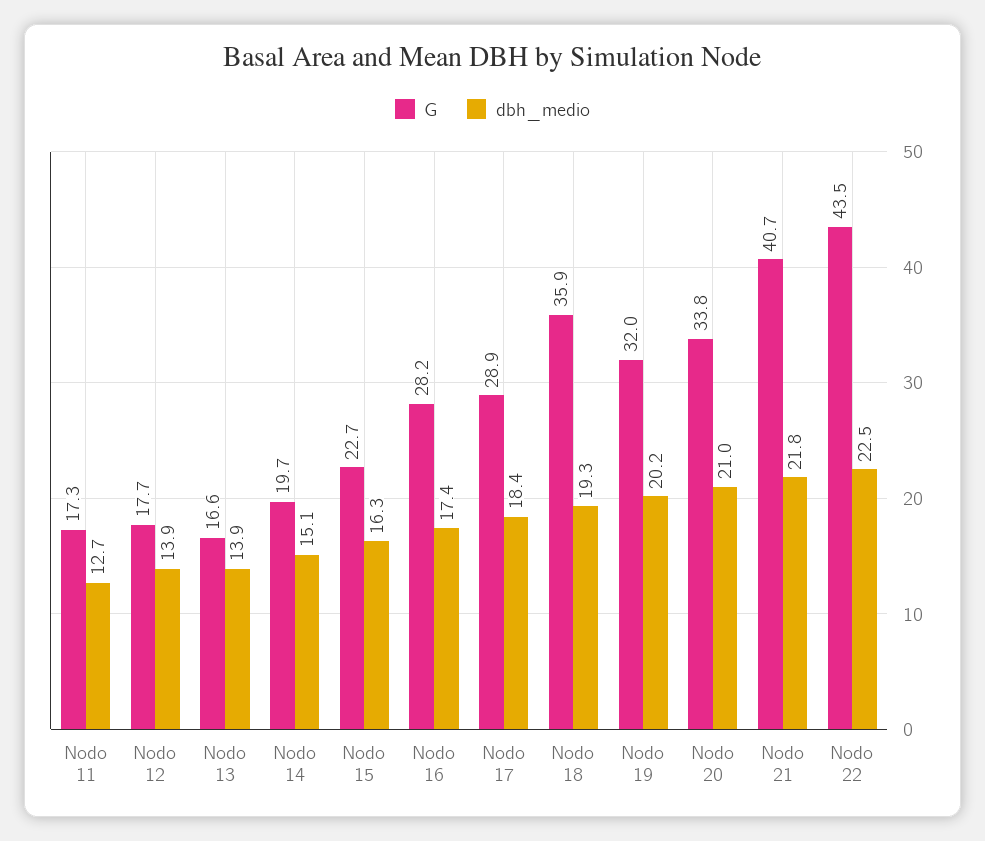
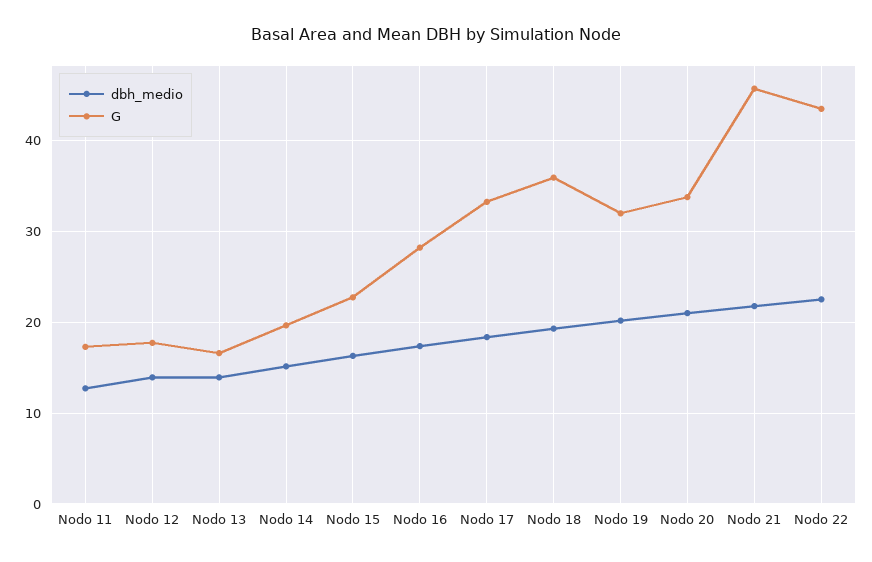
G, Nodo 17: 28.9 -> 33
G, Nodo 21: 40.7 -> 46

